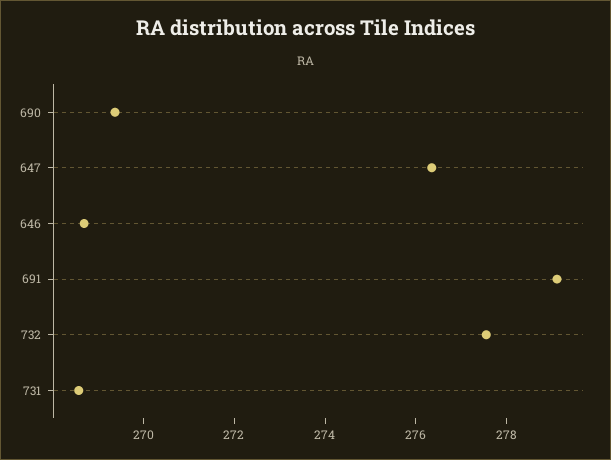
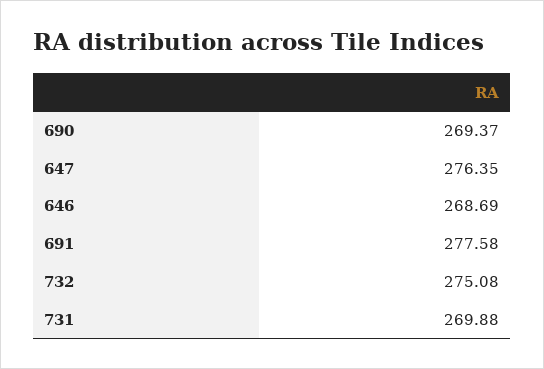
691: 279 -> 277.58
732: 277.5 -> 275.08
731: 268.5 -> 269.88

